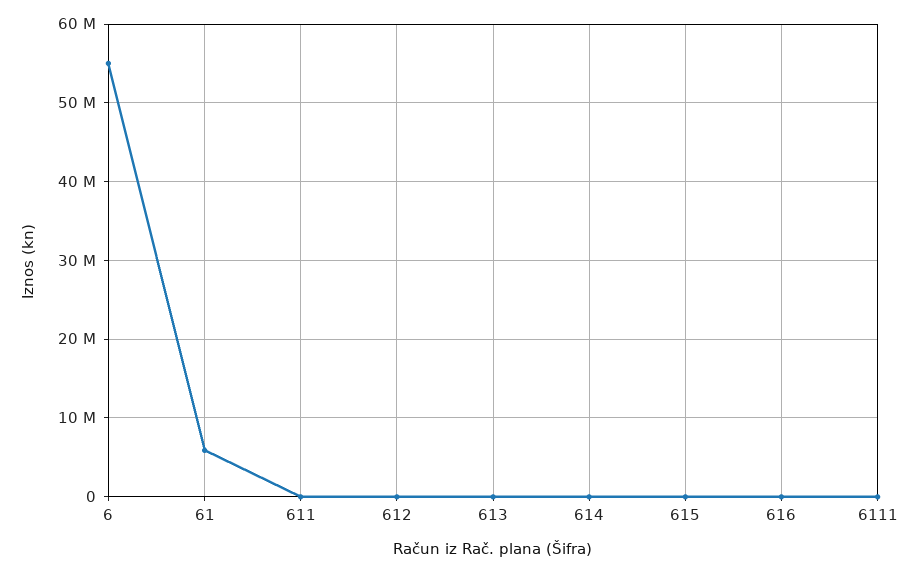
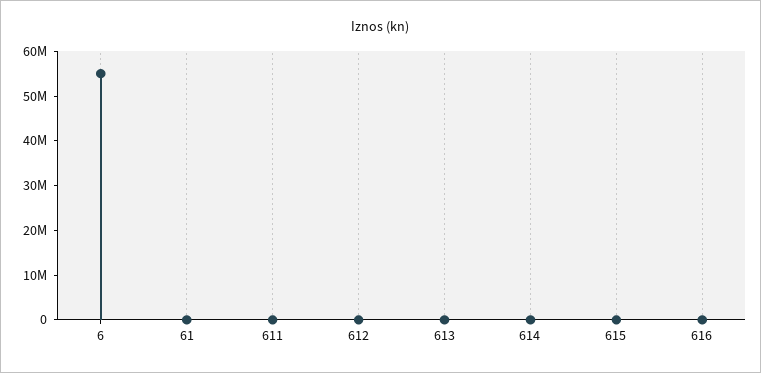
61: 6000000 -> 0
6111: 0 -> none

